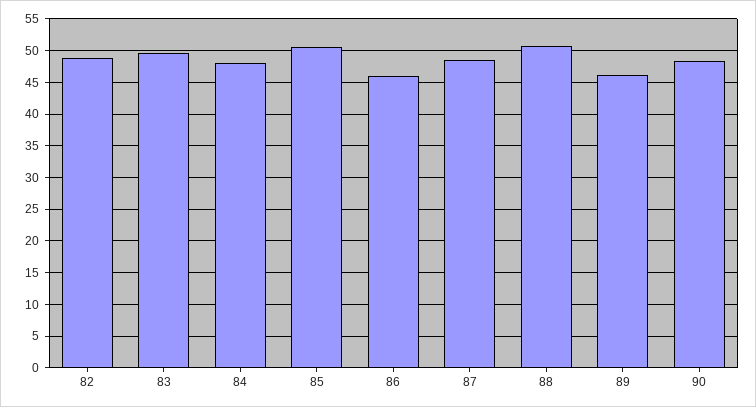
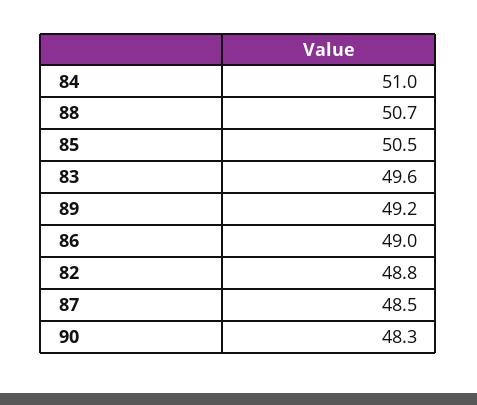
84: 48 -> 51
86: 46 -> 49
89: 46 -> 49.2

